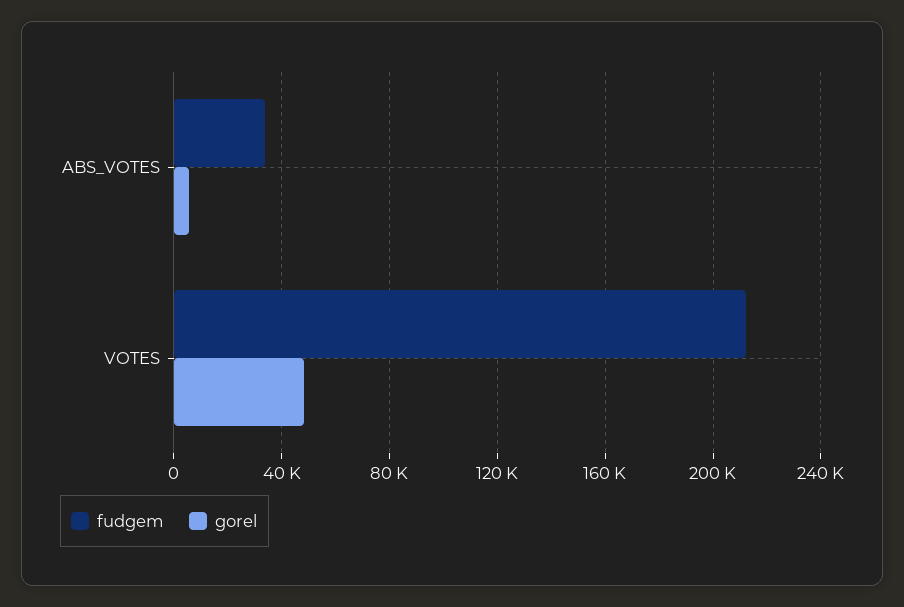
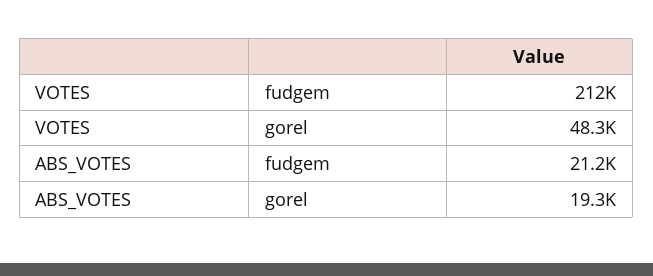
fudgem, ABS_VOTES: 35000 -> 21200
gorel, ABS_VOTES: 5000 -> 19300

